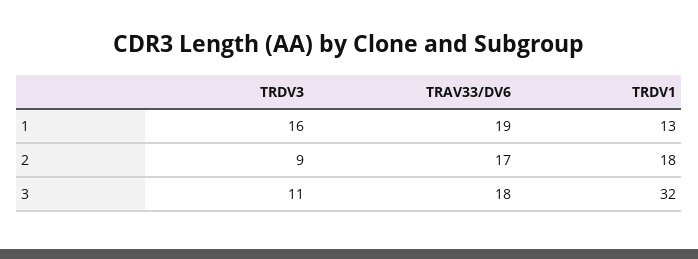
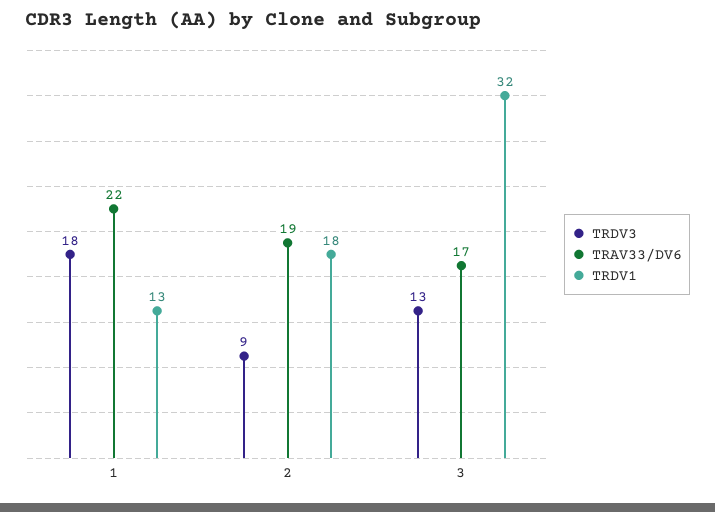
TRDV3, 1: 16 -> 18
TRAV33/DV6, 1: 19 -> 22
TRAV33/DV6, 2: 17 -> 19
TRDV3, 3: 11 -> 13
TRAV33/DV6, 3: 18 -> 17

